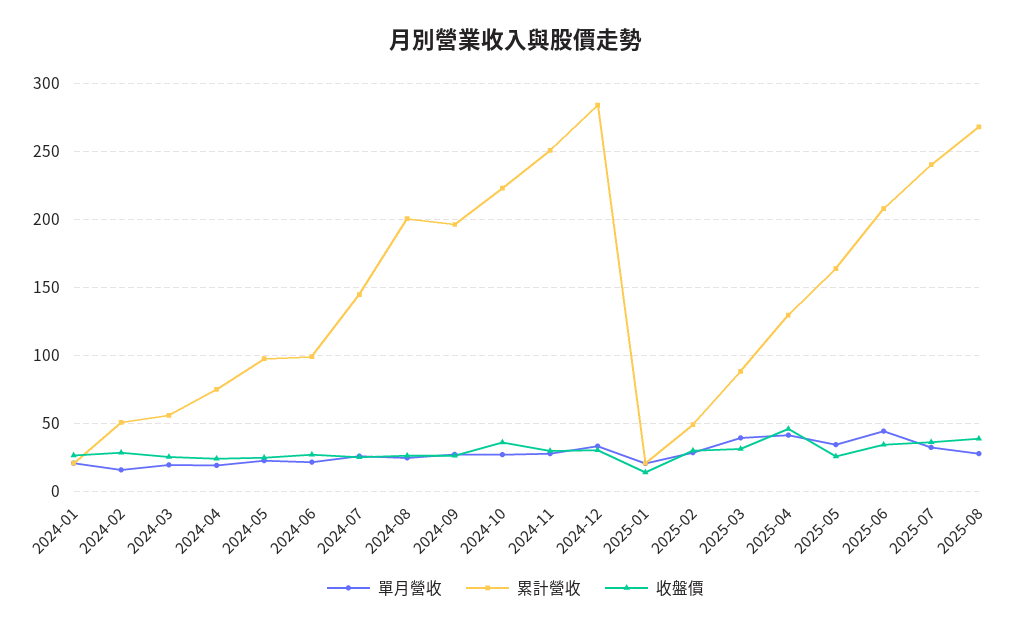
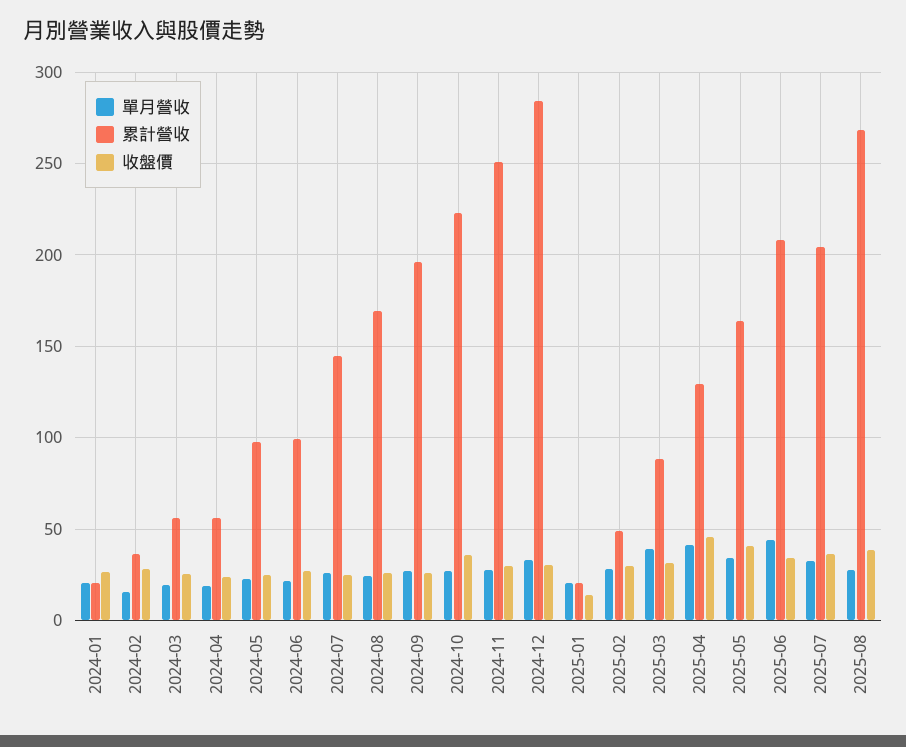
累計營收, 2024-02: 50 -> 35
累計營收, 2024-04: 75 -> 55
累計營收, 2024-08: 200 -> 170
收盤價, 2025-05: 25 -> 40
累計營收, 2025-07: 240 -> 205

